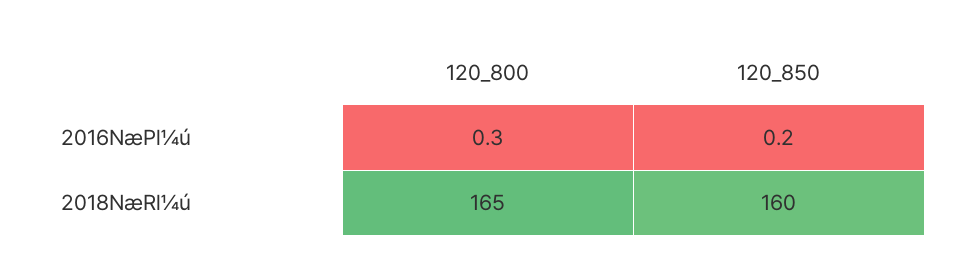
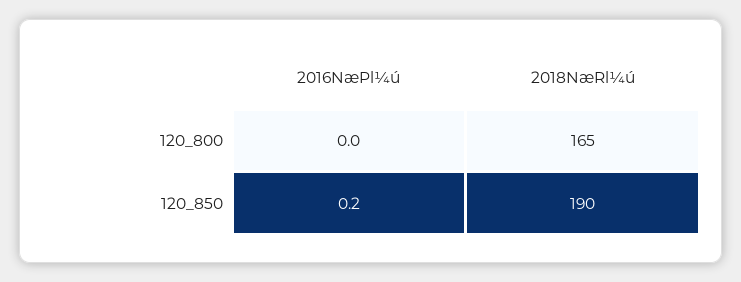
120_800, 2016NæPl¼ú: 0.3 -> 0
120_850, 2018NæRl¼ú: 160 -> 190

